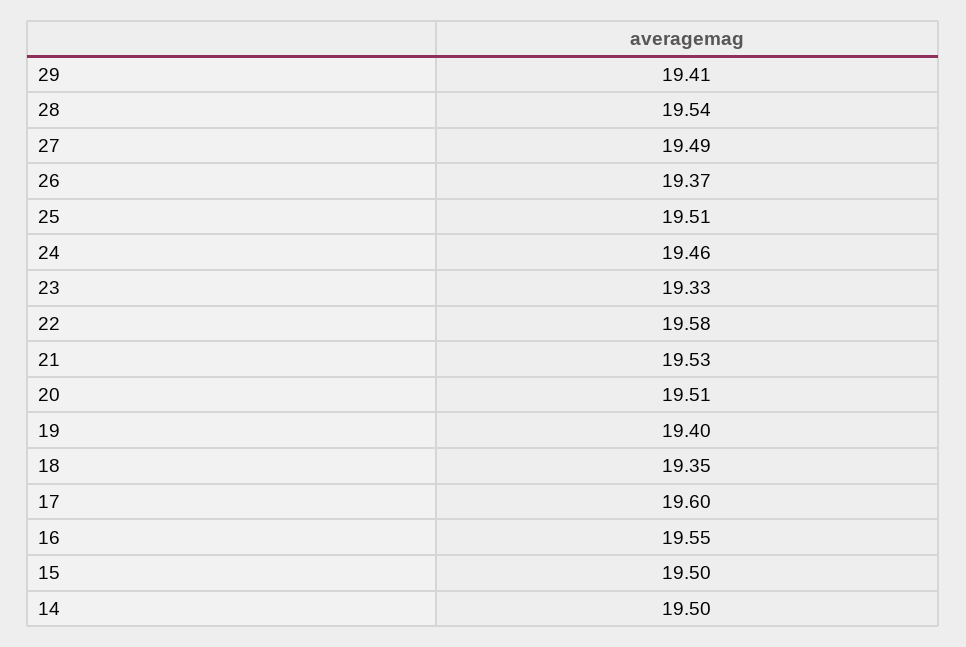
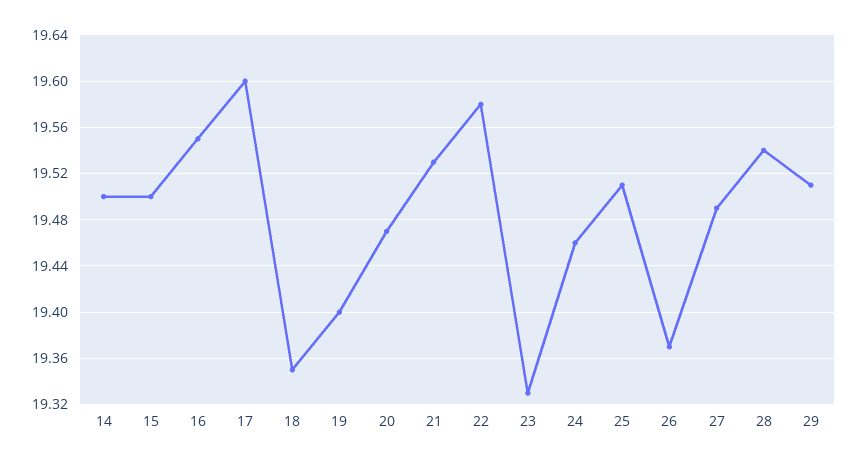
29: 19.41 -> 19.51
20: 19.51 -> 19.47

